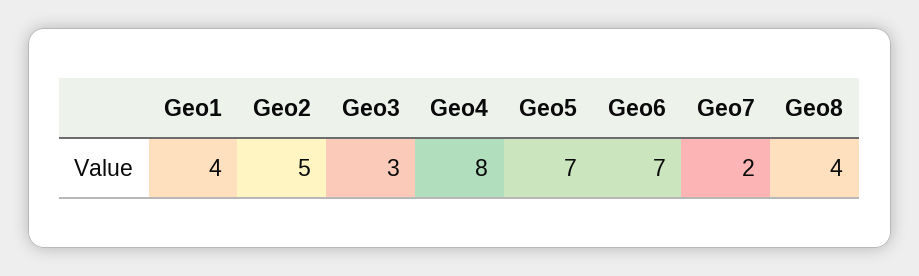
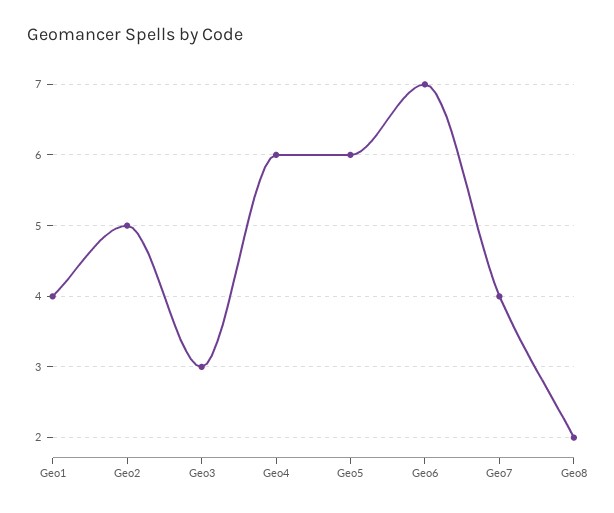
Geo4: 8 -> 6
Geo5: 7 -> 6
Geo7: 2 -> 4
Geo8: 4 -> 2

